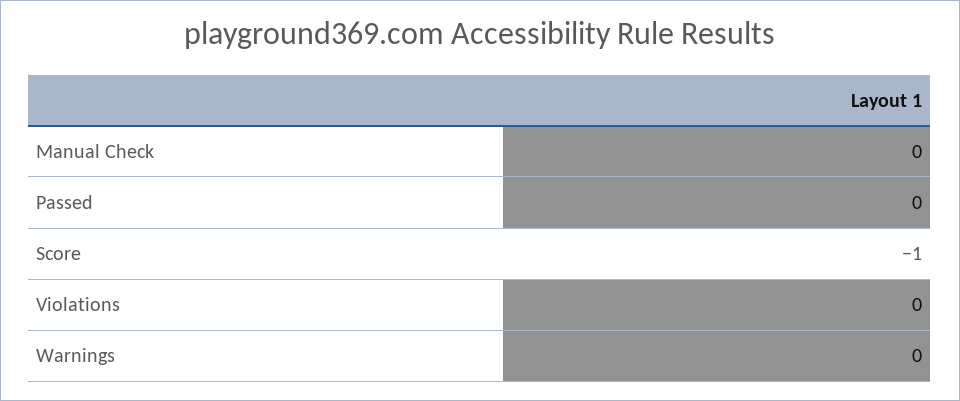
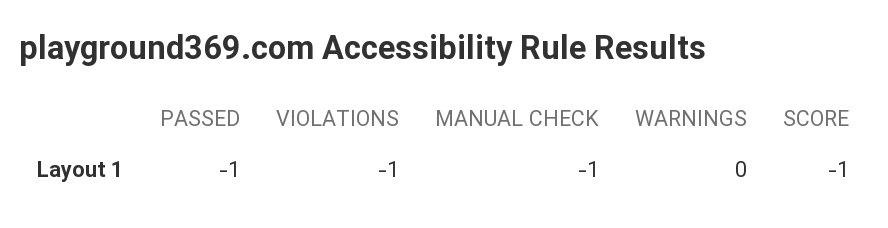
Manual Check: 0 -> -1
Passed: 0 -> -1
Violations: 0 -> -1

